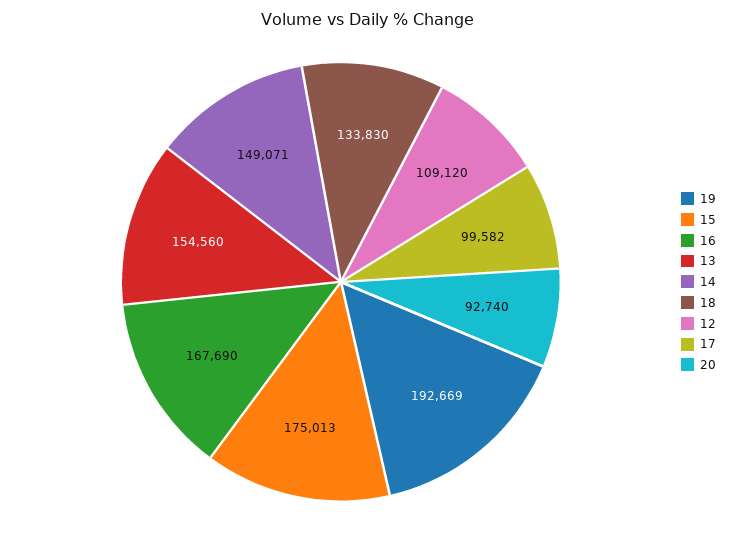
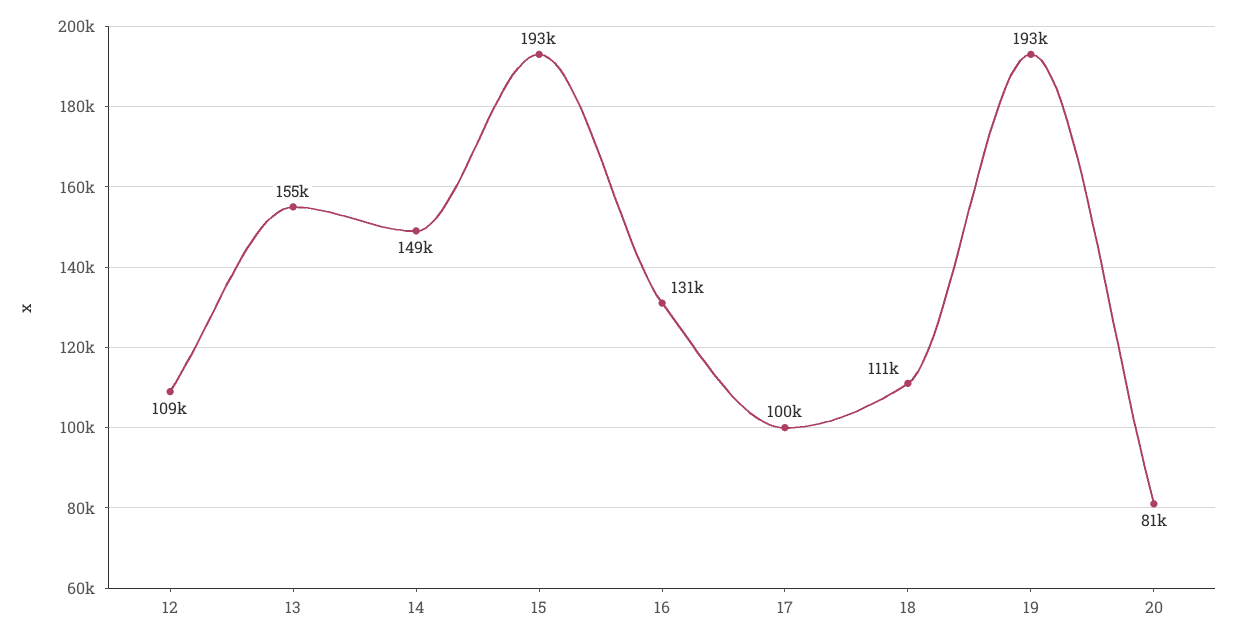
15: 175013 -> 193000
16: 167690 -> 131000
18: 133830 -> 111000
20: 92740 -> 81000

